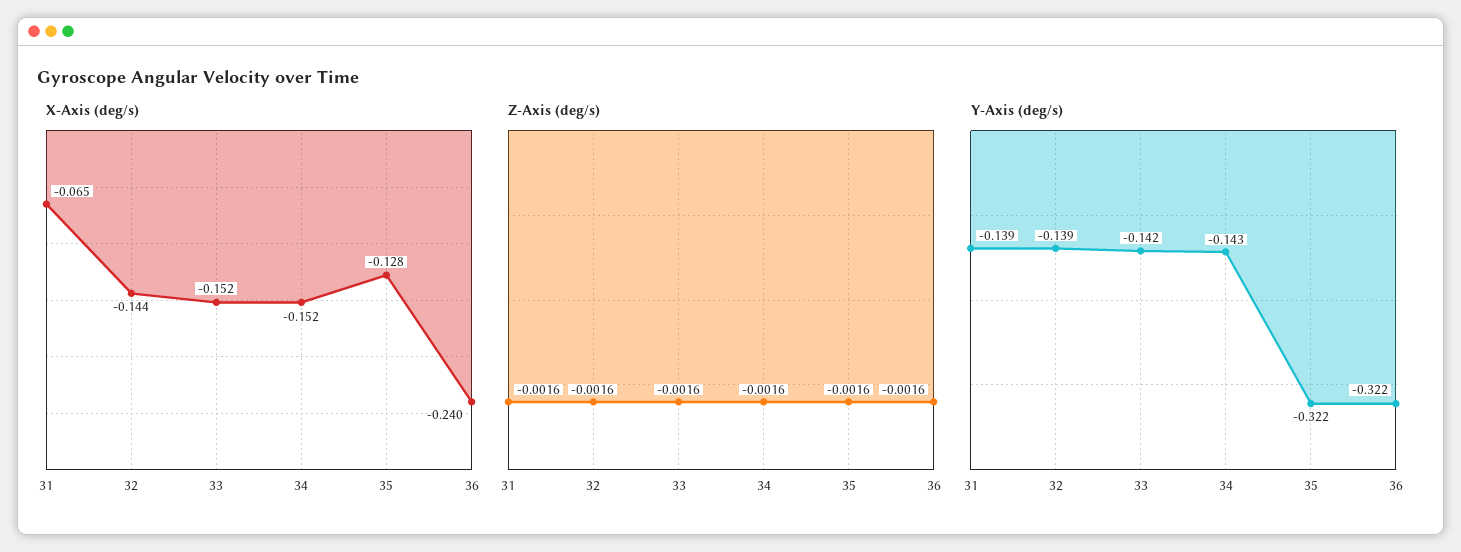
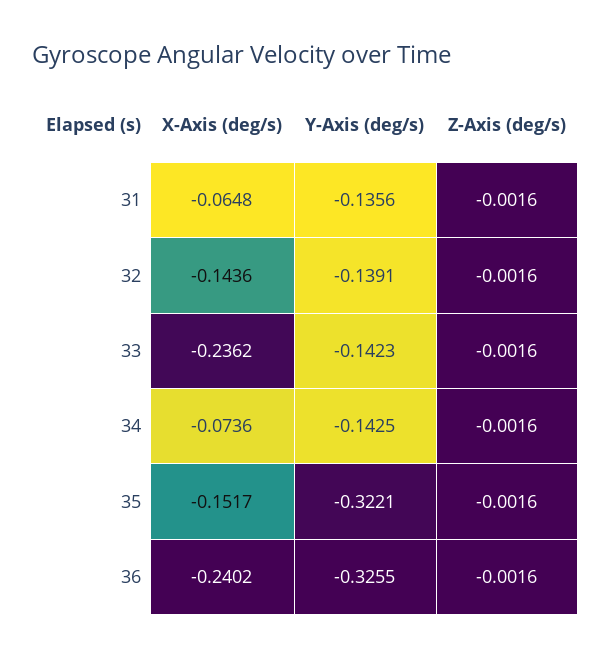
X-Axis (deg/s), 33: -0.152 -> -0.2362
X-Axis (deg/s), 34: -0.152 -> -0.0736
X-Axis (deg/s), 35: -0.128 -> -0.1517
Y-Axis (deg/s), 31: -0.139 -> -0.1356
Y-Axis (deg/s), 36: -0.322 -> -0.3255

